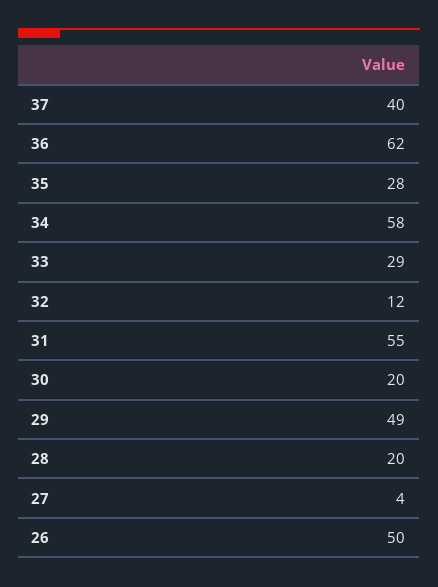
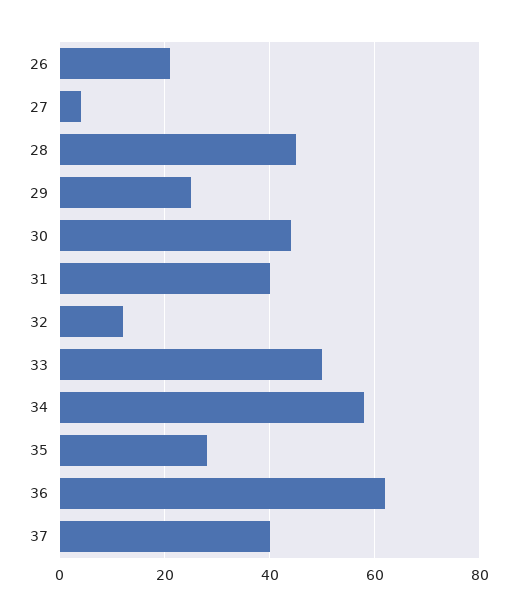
33: 29 -> 50
31: 55 -> 40
30: 20 -> 45
29: 49 -> 25
28: 20 -> 45
26: 50 -> 20

